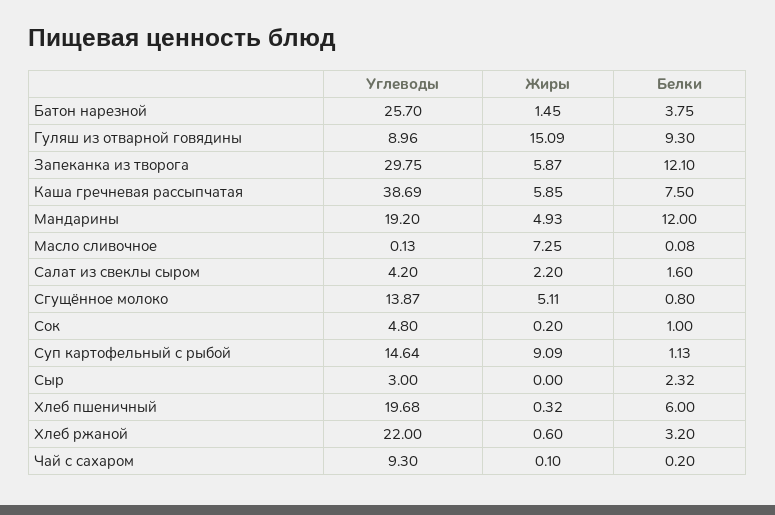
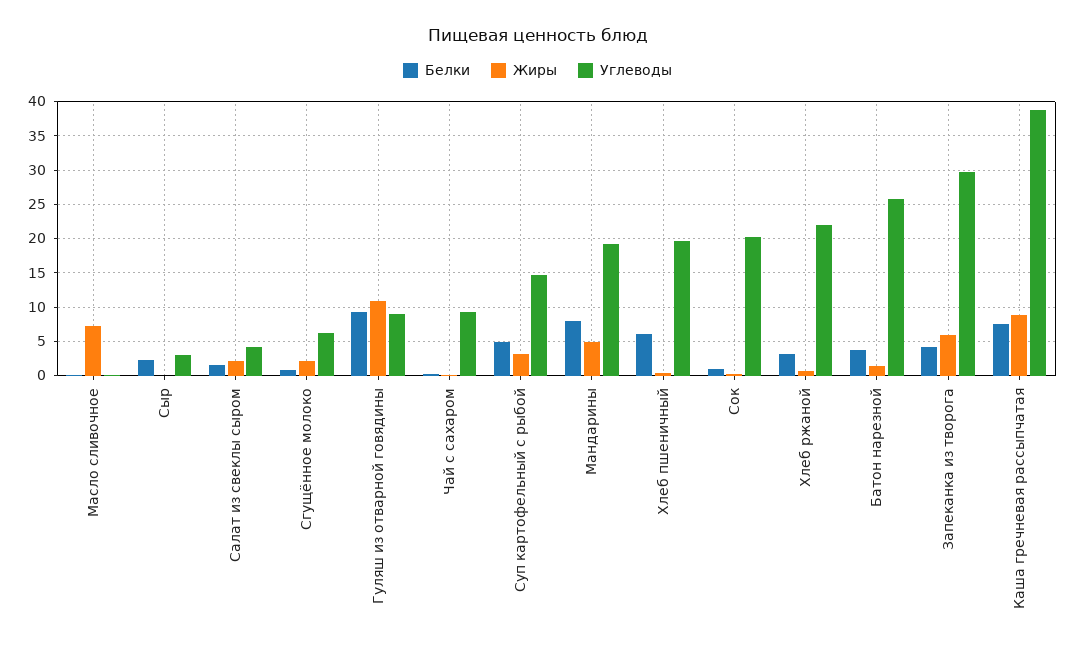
Жиры, Гуляш из отварной говядины: 15.09 -> 11
Белки, Запеканка из творога: 12.1 -> 4
Жиры, Каша гречневая рассыпчатая: 5.85 -> 9
Белки, Мандарины: 12 -> 8
Углеводы, Сгущённое молоко: 13.87 -> 6
Жиры, Сгущённое молоко: 5.11 -> 2
Углеводы, Сок: 4.8 -> 20
Жиры, Суп картофельный с рыбой: 9.09 -> 3
Белки, Суп картофельный с рыбой: 1.13 -> 5

